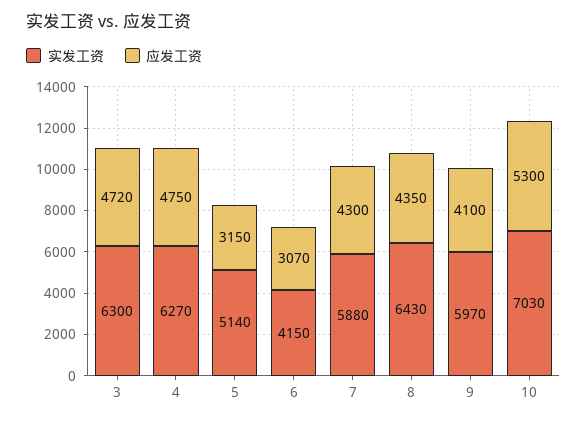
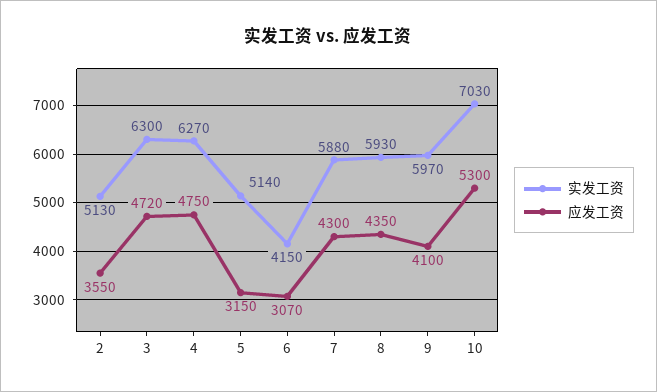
实发工资, 8: 6430 -> 5930
实发工资, 2: none -> 5130
应发工资, 2: none -> 3550

